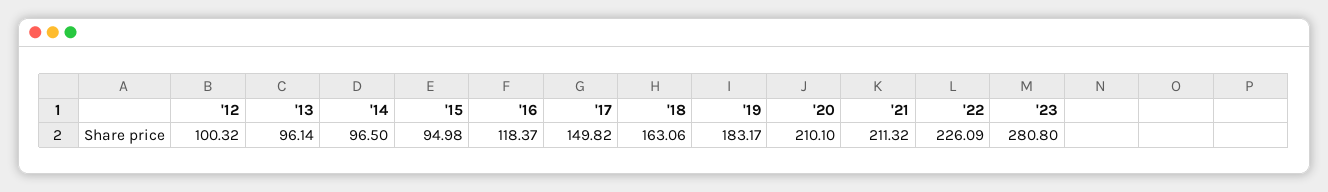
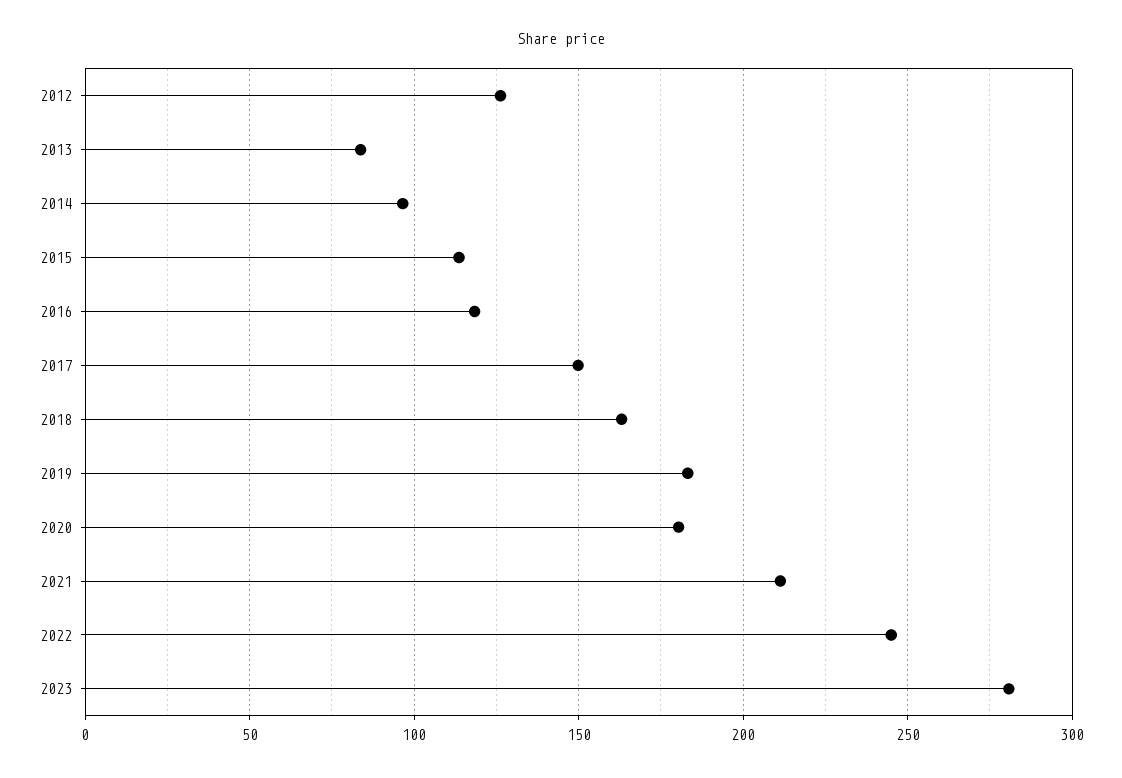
'12: 100.32 -> 125
'13: 96.14 -> 85
'15: 94.98 -> 115
'20: 210.1 -> 180
'22: 226.09 -> 245

